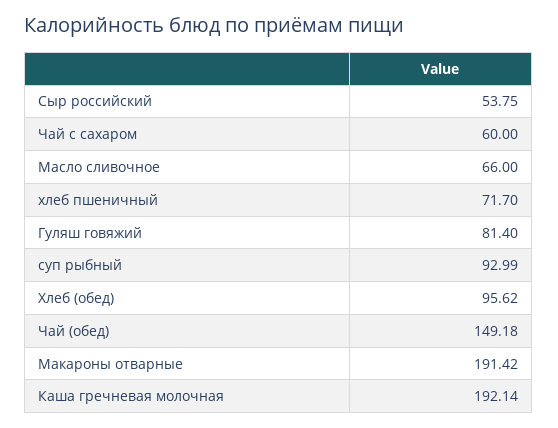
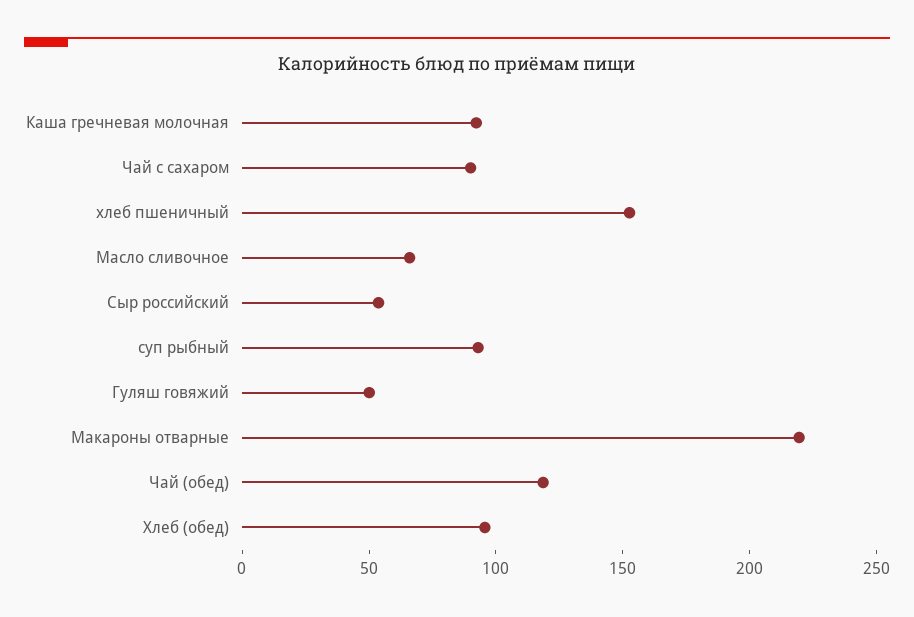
Чай с сахаром: 60 -> 90
хлеб пшеничный: 71.7 -> 150
Гуляш говяжий: 81.4 -> 50
Чай (обед): 149.18 -> 120
Макароны отварные: 191.42 -> 220
Каша гречневая молочная: 192.14 -> 90

